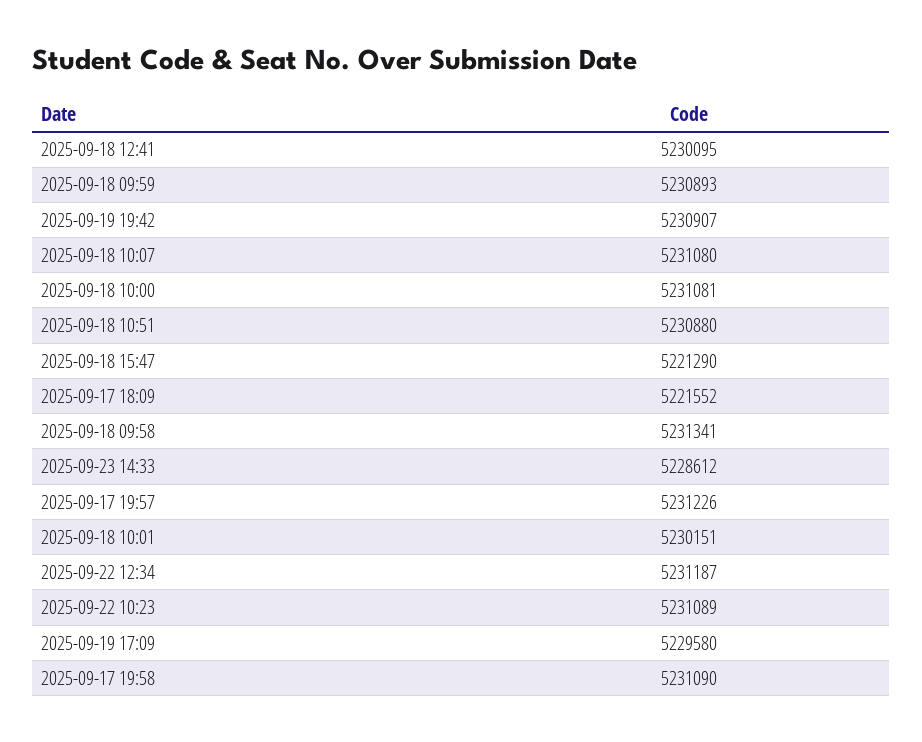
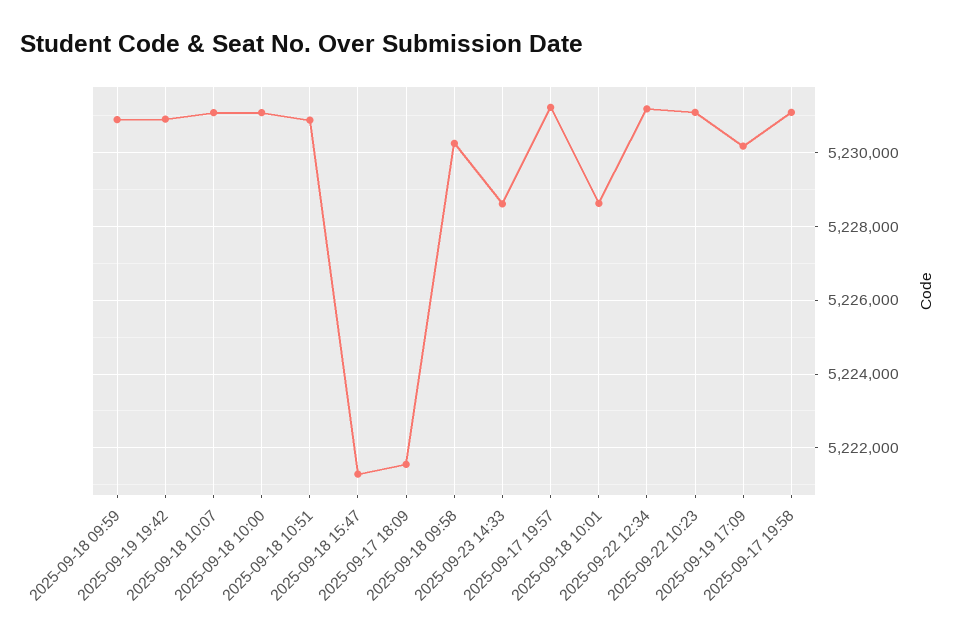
2025-09-18 12:41: 5230095 -> none
2025-09-18 09:58: 5231341 -> 5230200
2025-09-18 10:01: 5230151 -> 5228600
2025-09-19 17:09: 5229580 -> 5230200

